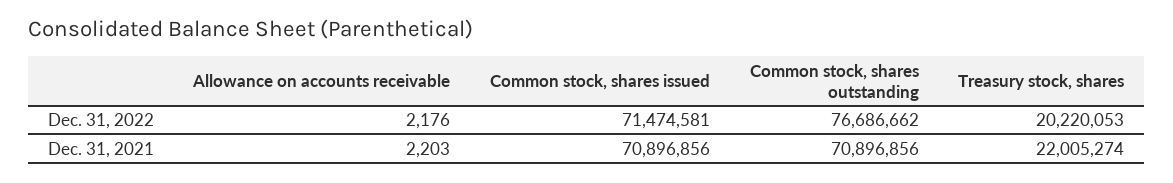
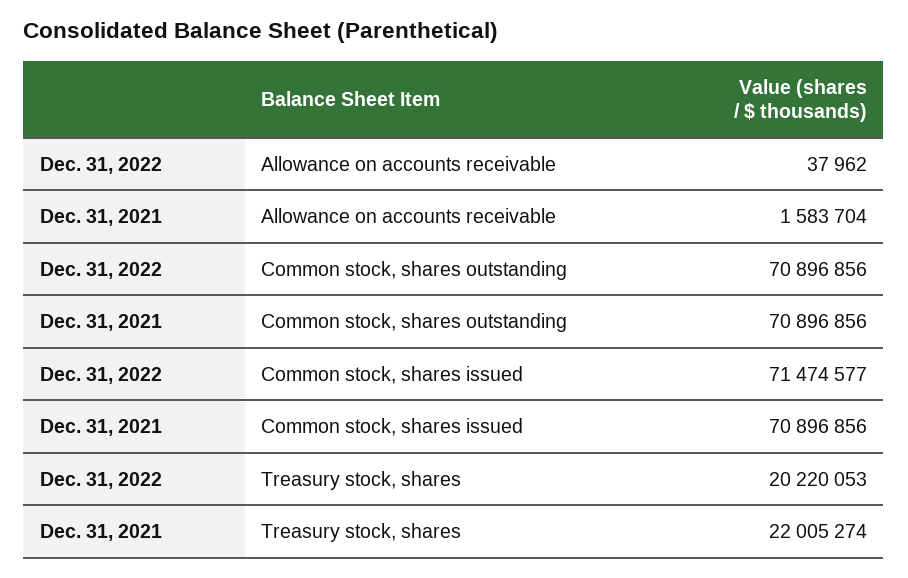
Allowance on accounts receivable, Dec. 31, 2022: 2176 -> 37962
Common stock, shares issued, Dec. 31, 2022: 71474581 -> 71474577
Common stock, shares outstanding, Dec. 31, 2022: 76686662 -> 70896856
Allowance on accounts receivable, Dec. 31, 2021: 2203 -> 1583704

